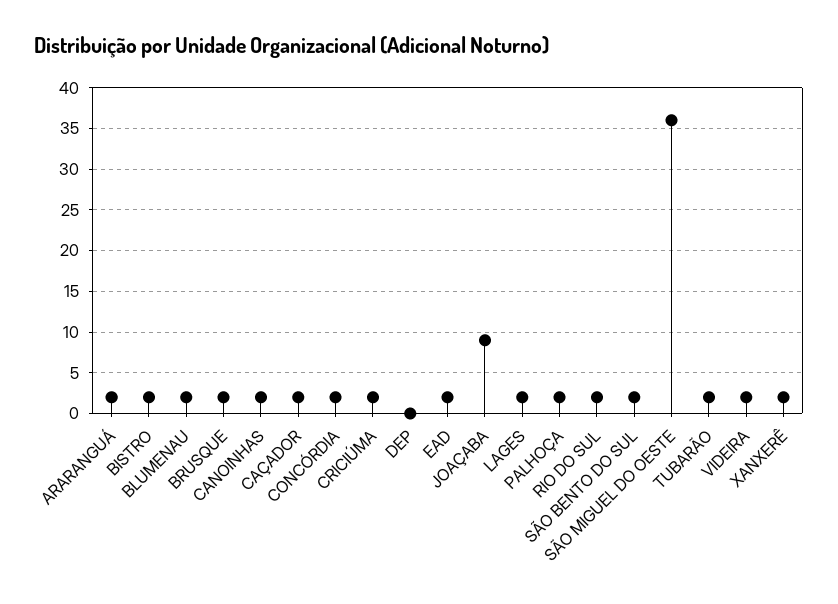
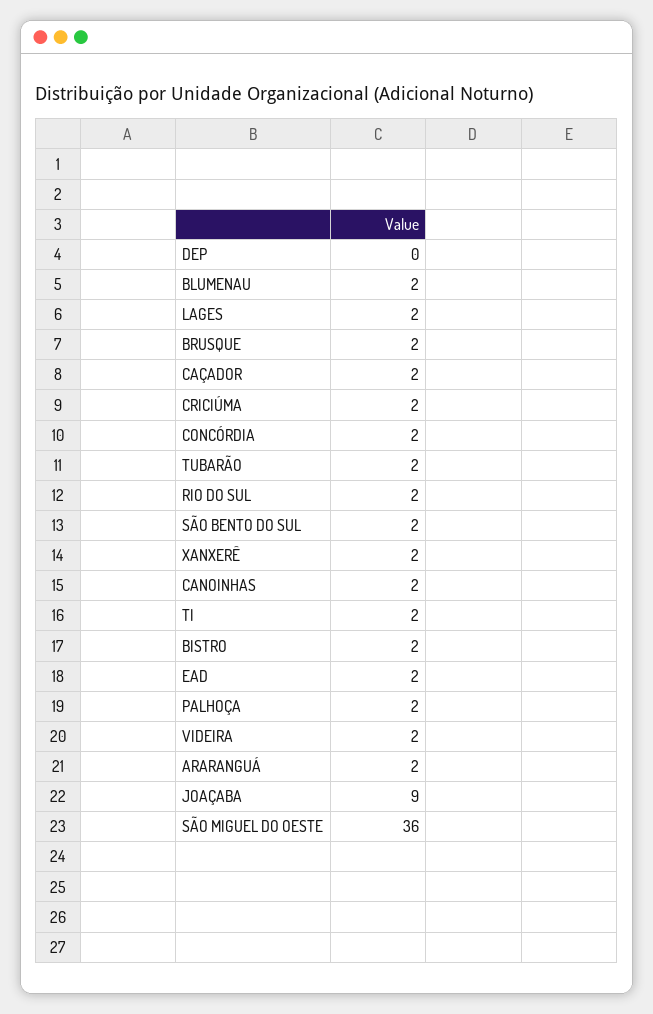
TI: none -> 2

